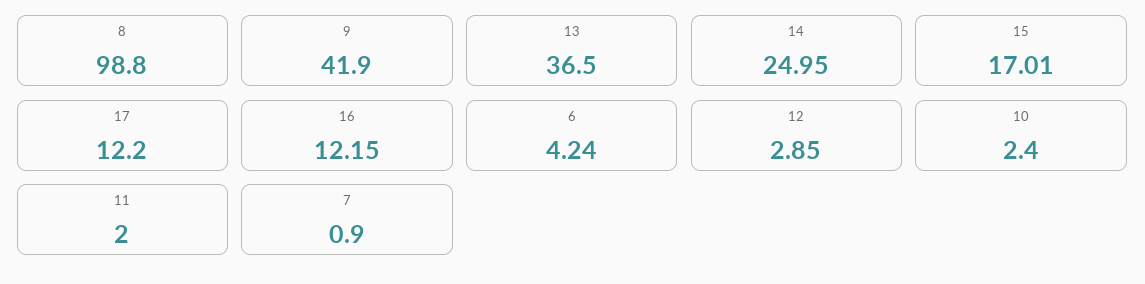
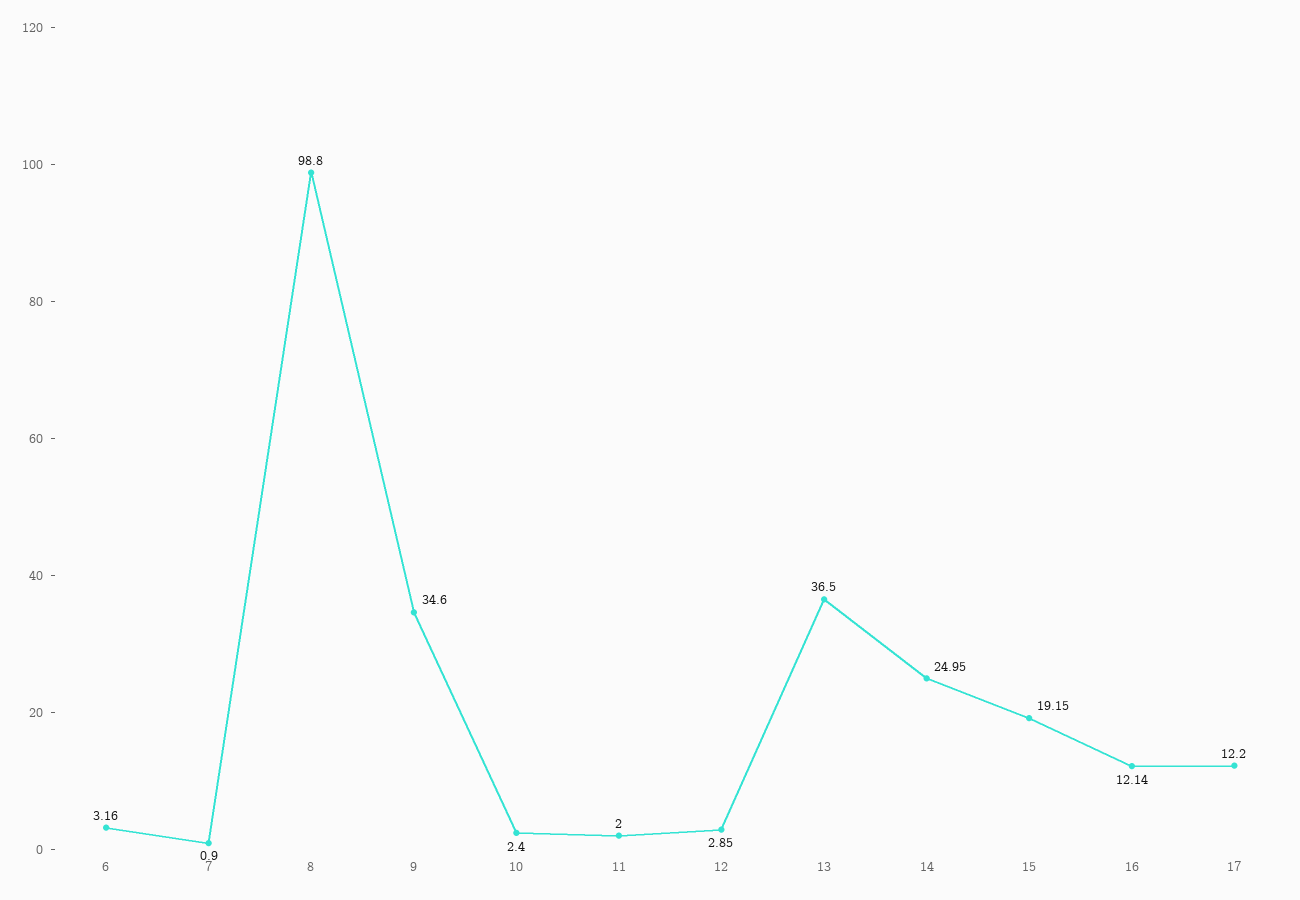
9: 41.9 -> 34.6
15: 17.01 -> 19.15
16: 12.15 -> 12.14
6: 4.24 -> 3.16

